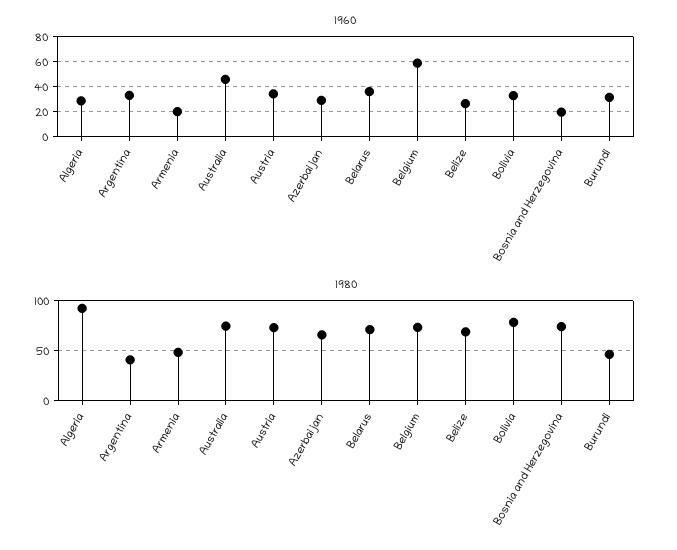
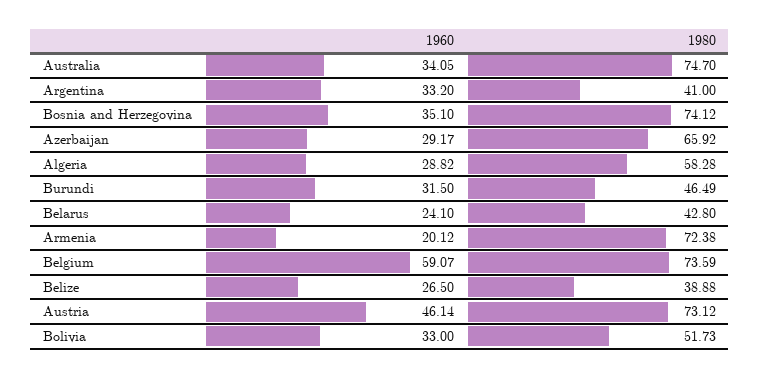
1960, Australia: 45 -> 34.05
1960, Austria: 35 -> 46.14
1960, Belarus: 35 -> 24.1
1960, Bosnia and Herzegovina: 20 -> 35.1
1980, Algeria: 90 -> 58.28
1980, Armenia: 50 -> 72.38
1980, Belarus: 70 -> 42.8
1980, Belize: 70 -> 38.88
1980, Bolivia: 80 -> 51.73

